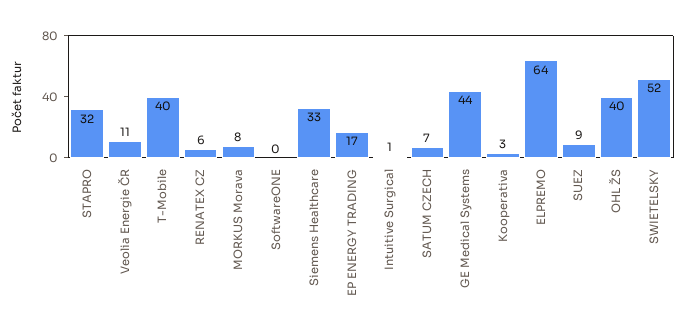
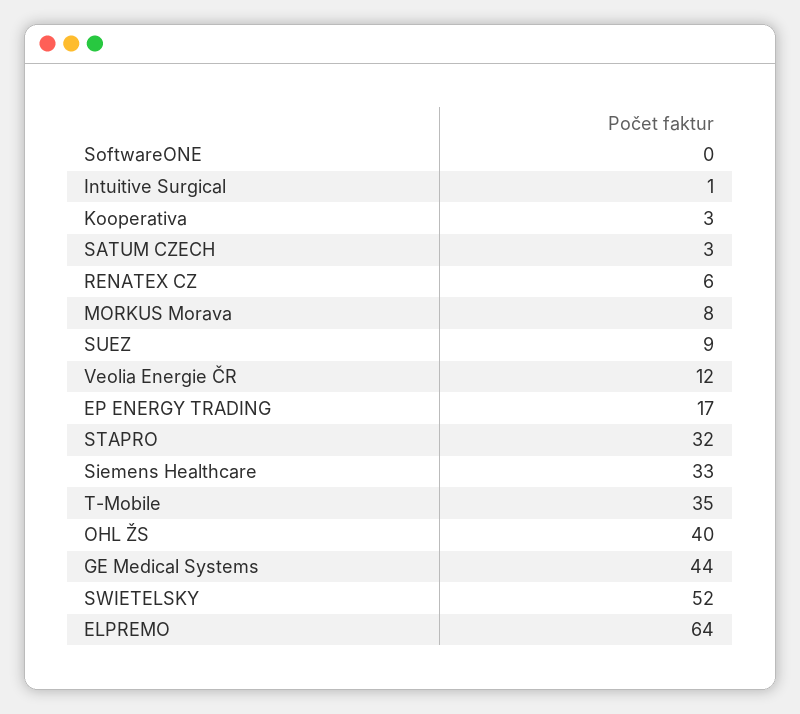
Veolia Energie ČR: 11 -> 12
T-Mobile: 40 -> 35
SATUM CZECH: 7 -> 3

